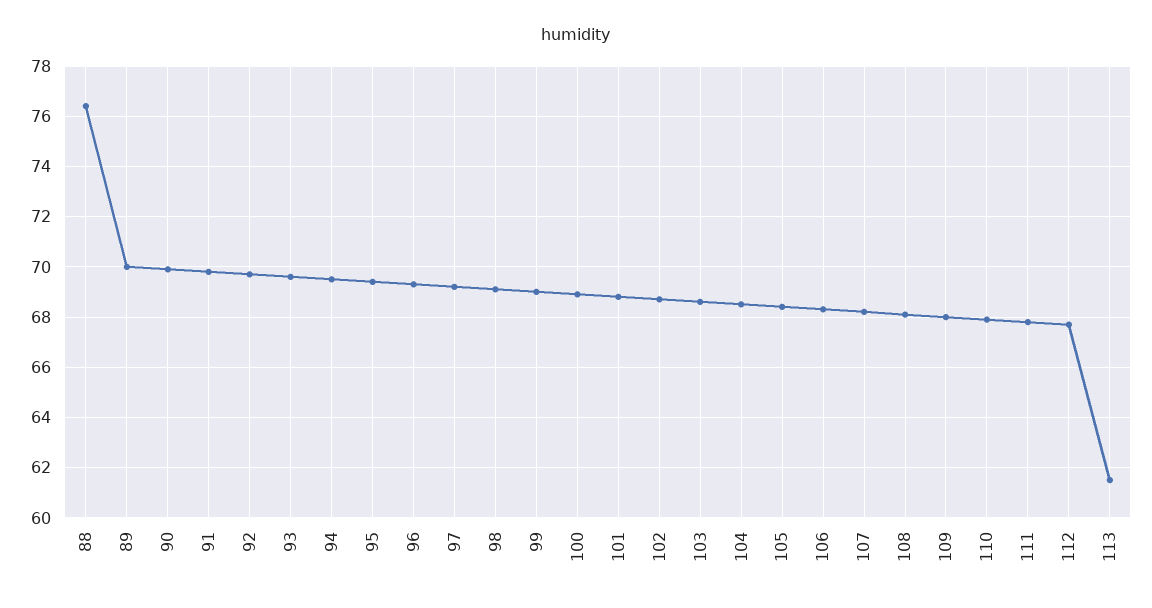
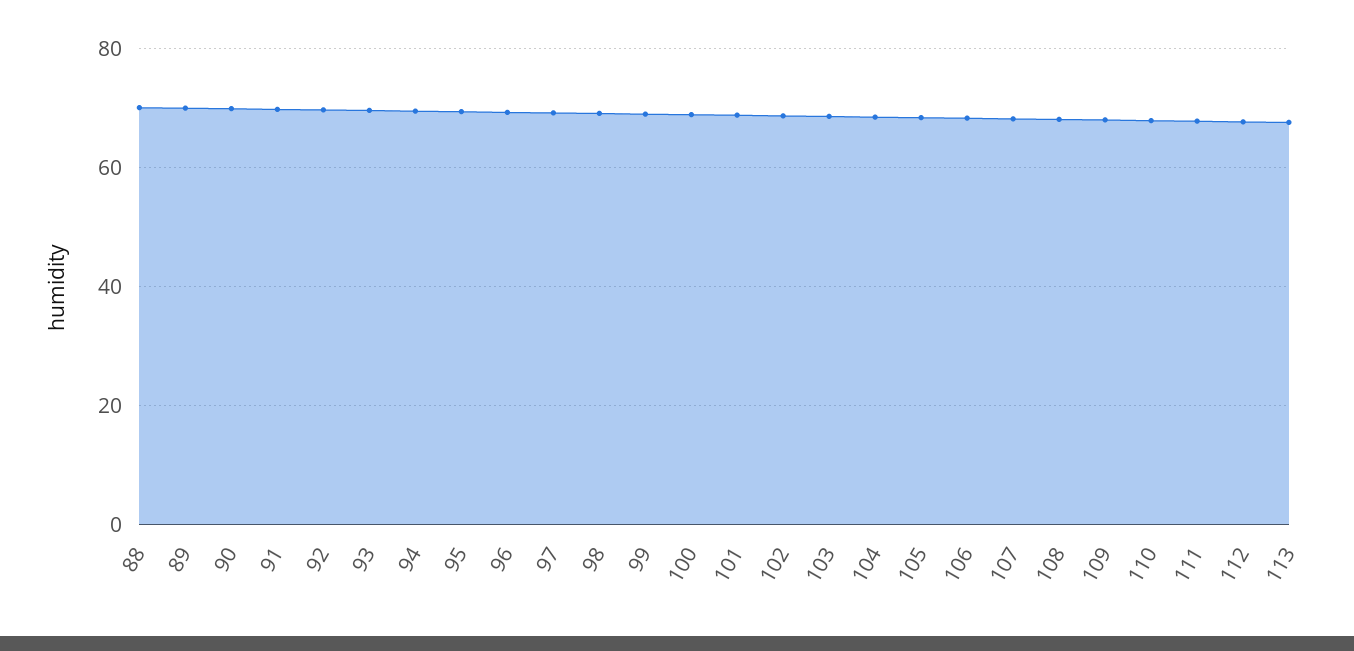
88: 76.5 -> 70
113: 61.5 -> 68

